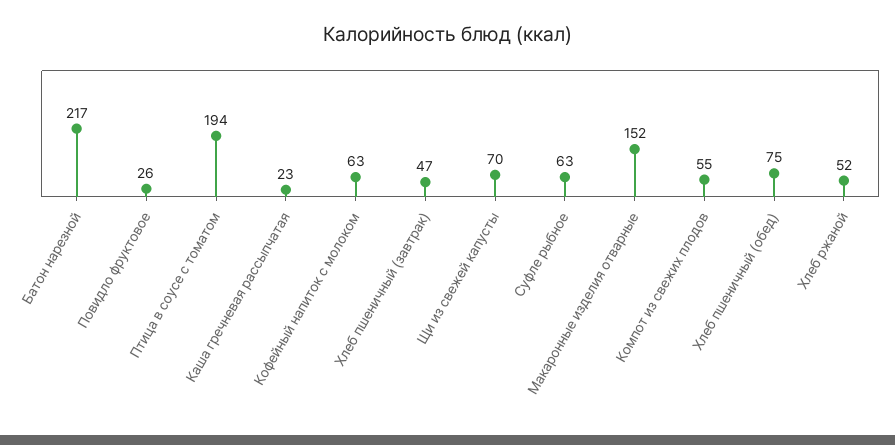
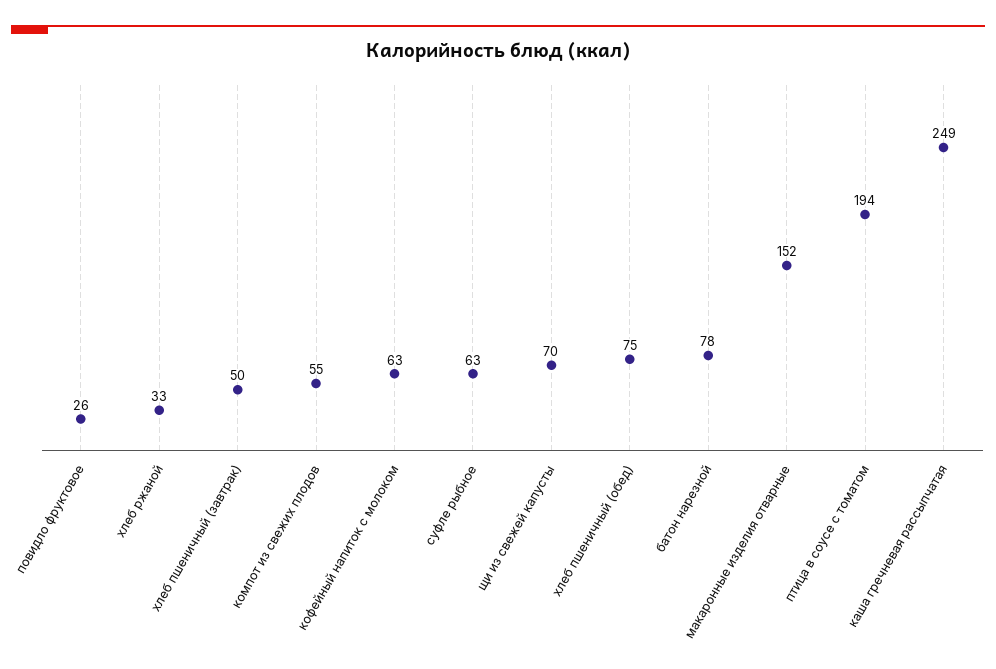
Батон нарезной: 217 -> 78
Каша гречневая рассыпчатая: 23 -> 249
Хлеб пшеничный (завтрак): 47 -> 50
Хлеб ржаной: 52 -> 33

